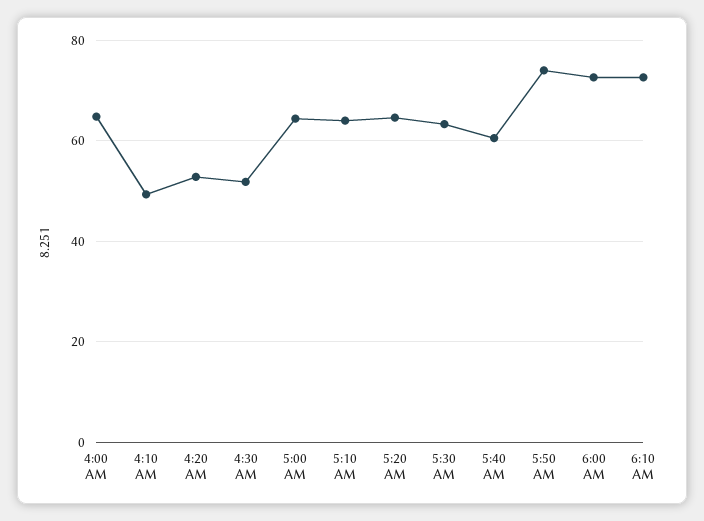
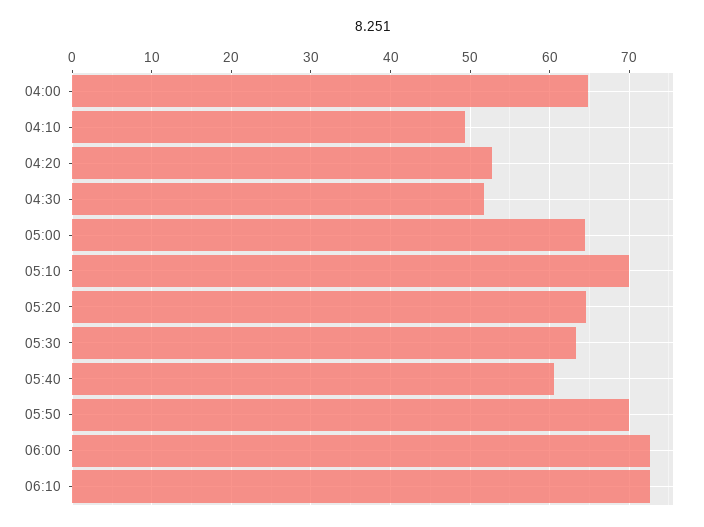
5:10 AM: 64 -> 70
5:50 AM: 74 -> 70

